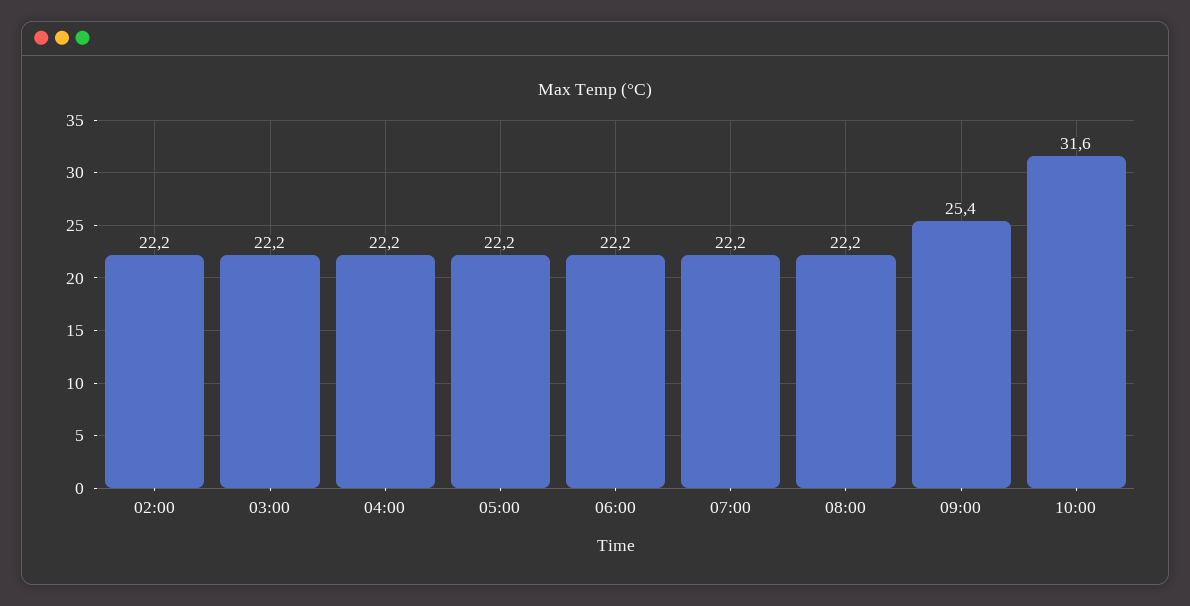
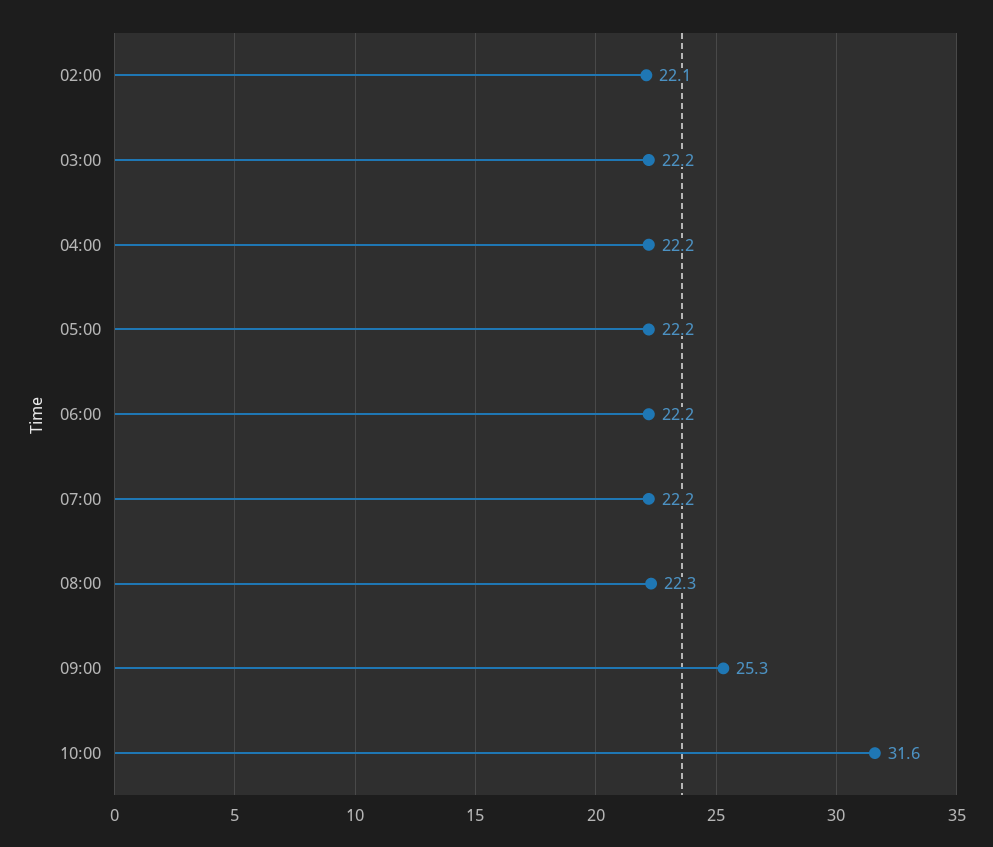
02:00: 22.2 -> 22.1
08:00: 22.2 -> 22.3
09:00: 25.4 -> 25.3

